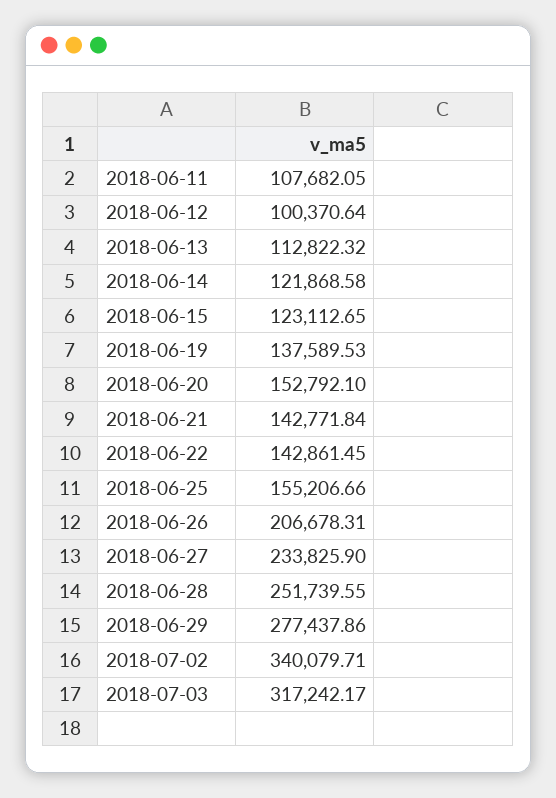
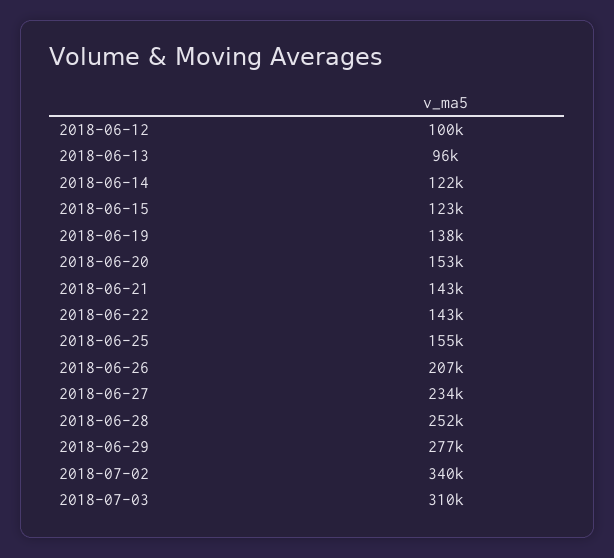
2018-06-11: 107682.05 -> none
2018-06-13: 112822.32 -> 96000
2018-07-03: 317242.17 -> 310000

